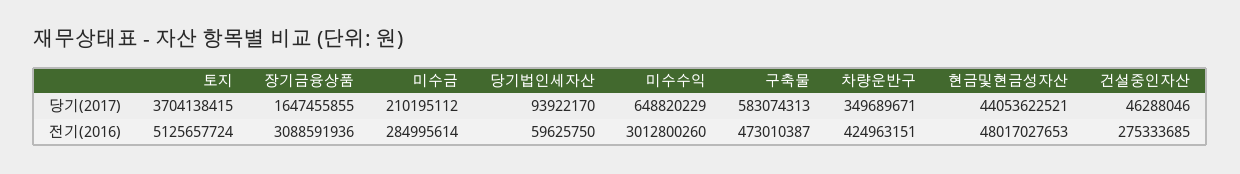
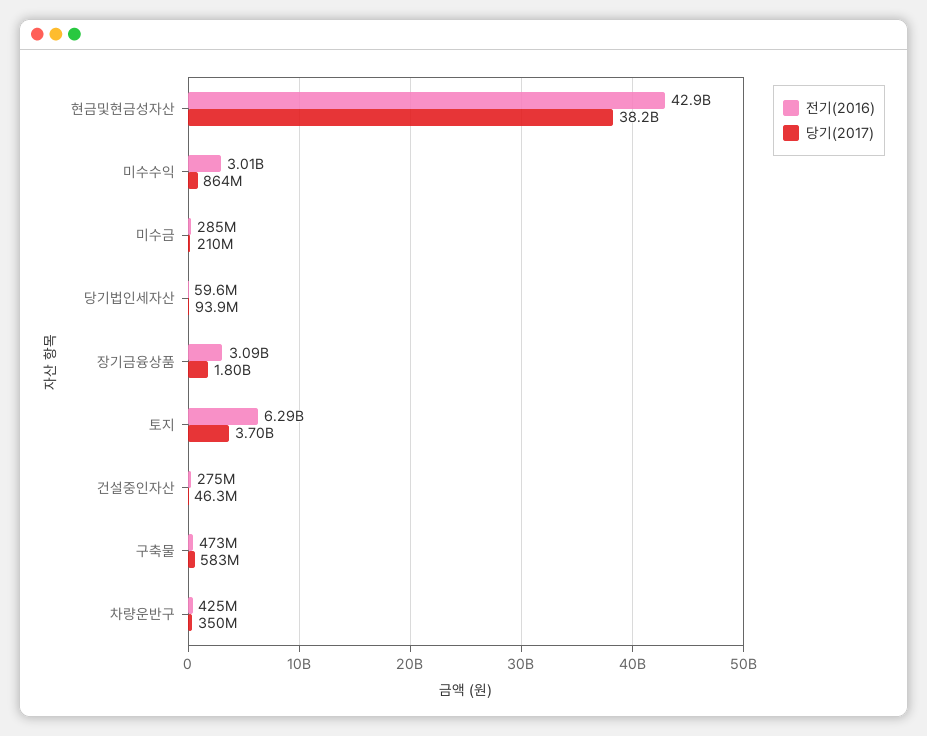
당기(2017), 장기금융상품: 1647455855 -> 1800000000
당기(2017), 미수수익: 648820229 -> 864000000
당기(2017), 현금및현금성자산: 44053622521 -> 38200000000
전기(2016), 토지: 5125657724 -> 6290000000
전기(2016), 현금및현금성자산: 48017027653 -> 42900000000

